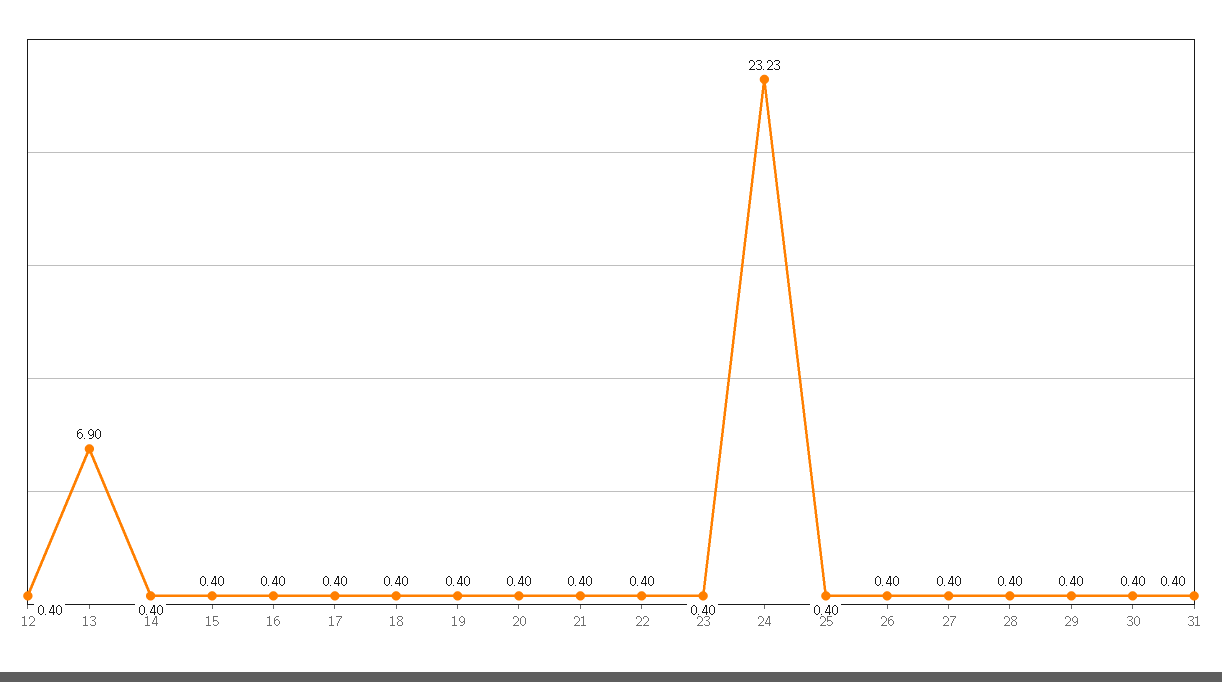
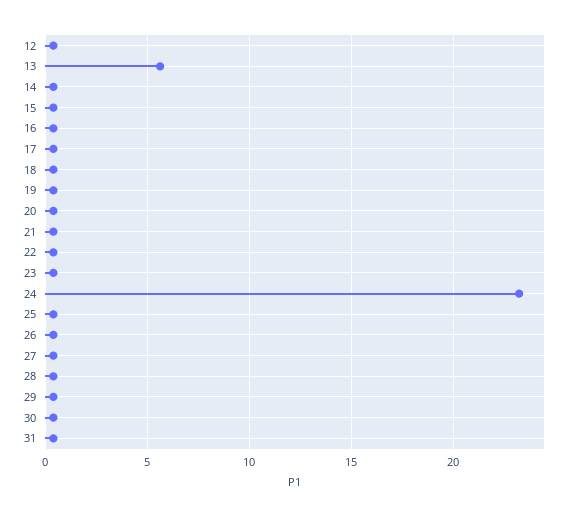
13: 6.9 -> 5.5

